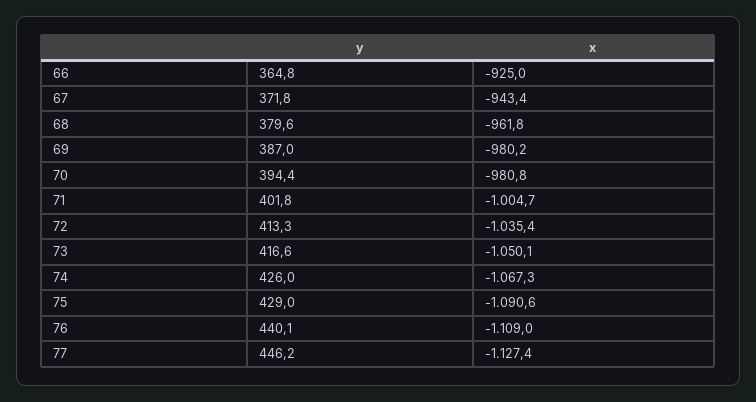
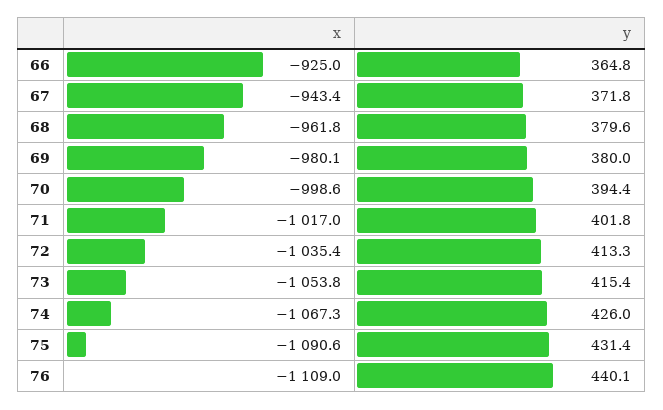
y, 69: 387 -> 380
x, 69: -980.2 -> -980.1
x, 70: -980.8 -> -998.6
x, 71: -1004.7 -> -1017
y, 73: 416.6 -> 415.4
x, 73: -1050.1 -> -1053.8
y, 75: 429 -> 431.4
y, 77: 446.2 -> none
x, 77: -1127.4 -> none

